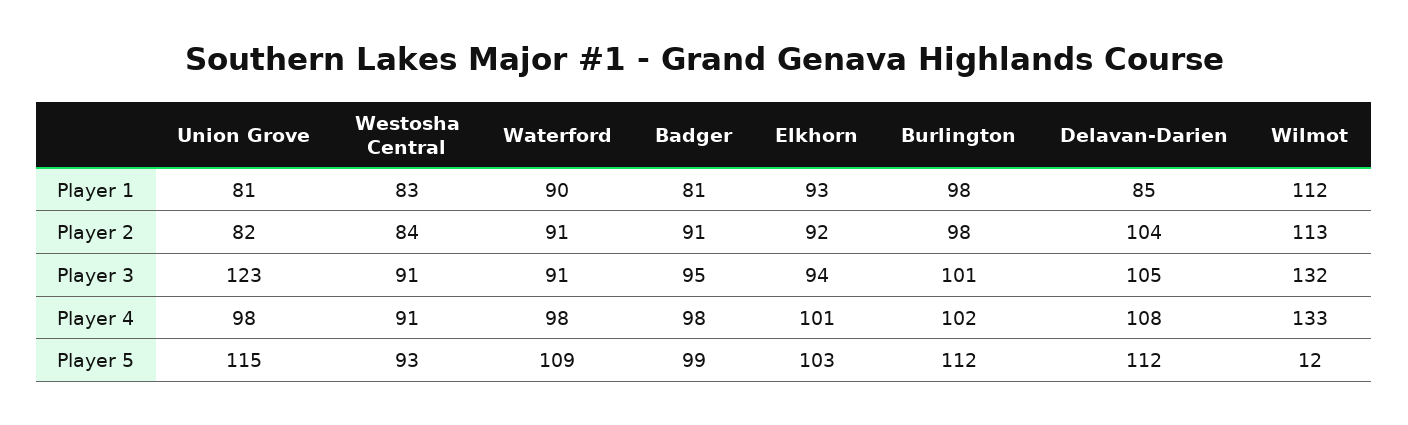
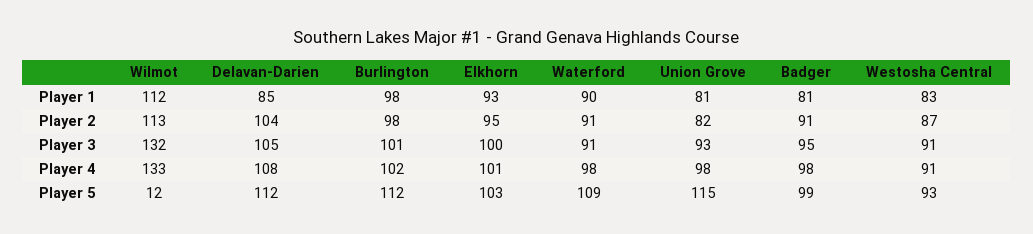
Westosha Central, Player 2: 84 -> 87
Elkhorn, Player 2: 92 -> 95
Union Grove, Player 3: 123 -> 93
Elkhorn, Player 3: 94 -> 100

